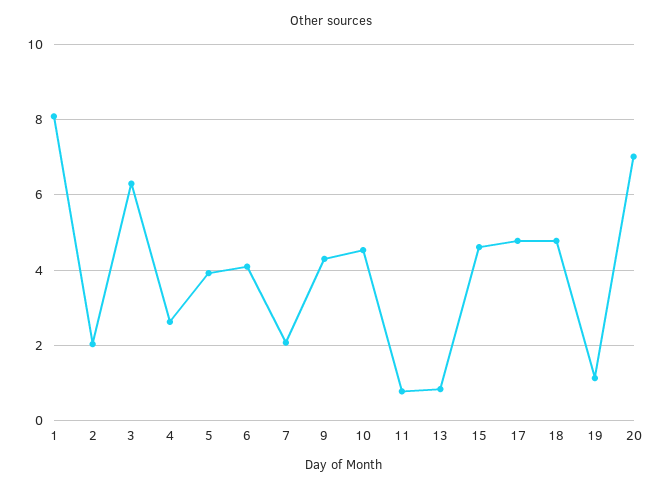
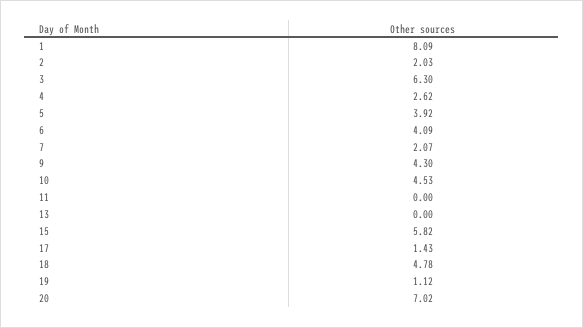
11: 0.8 -> 0
13: 0.8 -> 0
15: 4.6 -> 5.82
17: 4.8 -> 1.43

